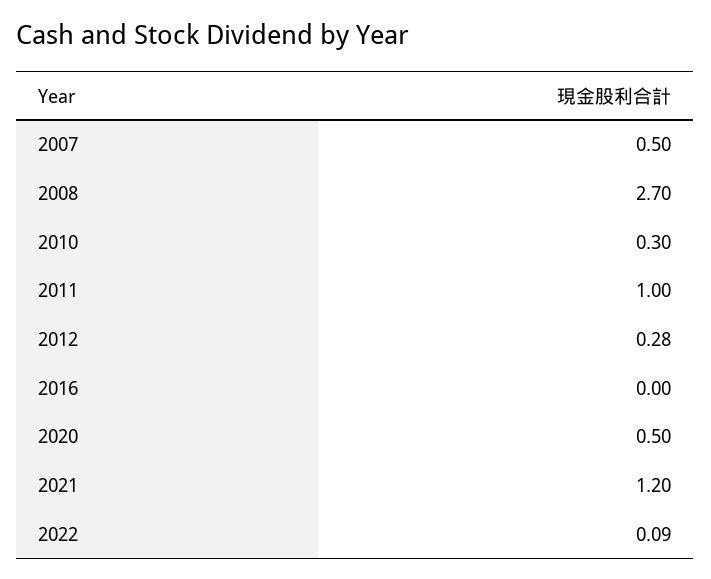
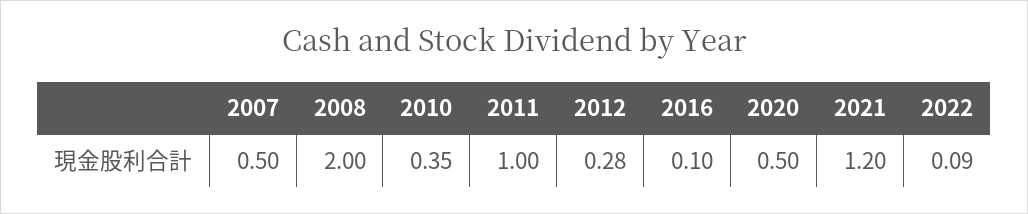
2008: 2.7 -> 2
2010: 0.3 -> 0.35
2016: 0 -> 0.1

